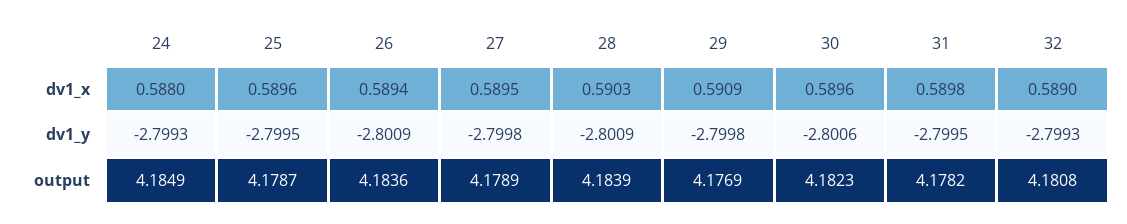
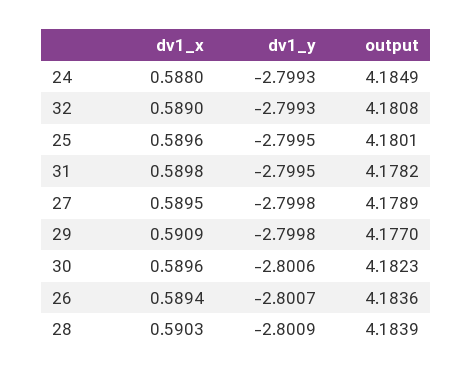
26, dv1_y: -2.8009 -> -2.8007
25, output: 4.1787 -> 4.1801
29, output: 4.1769 -> 4.177

